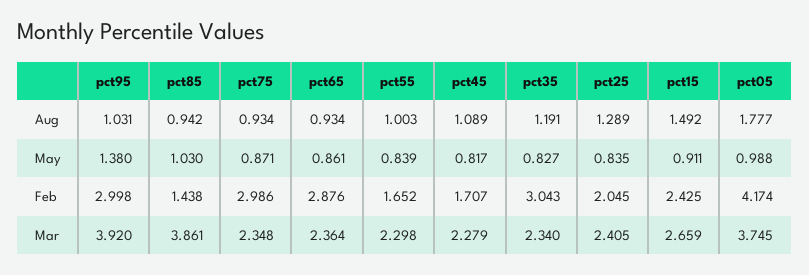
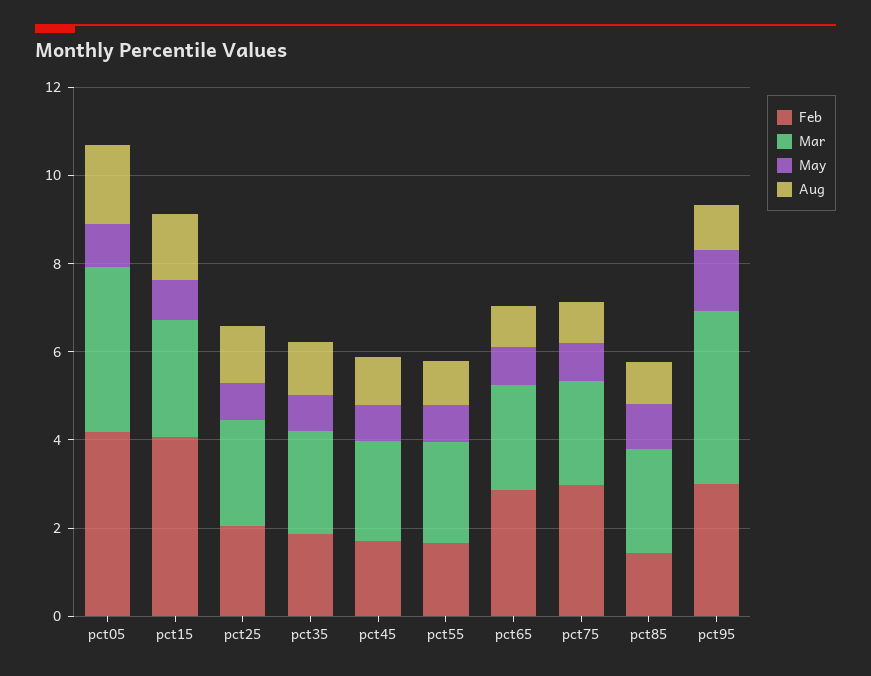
Feb, pct35: 3.043 -> 2
Feb, pct15: 2.425 -> 4
Mar, pct85: 3.861 -> 2.5

